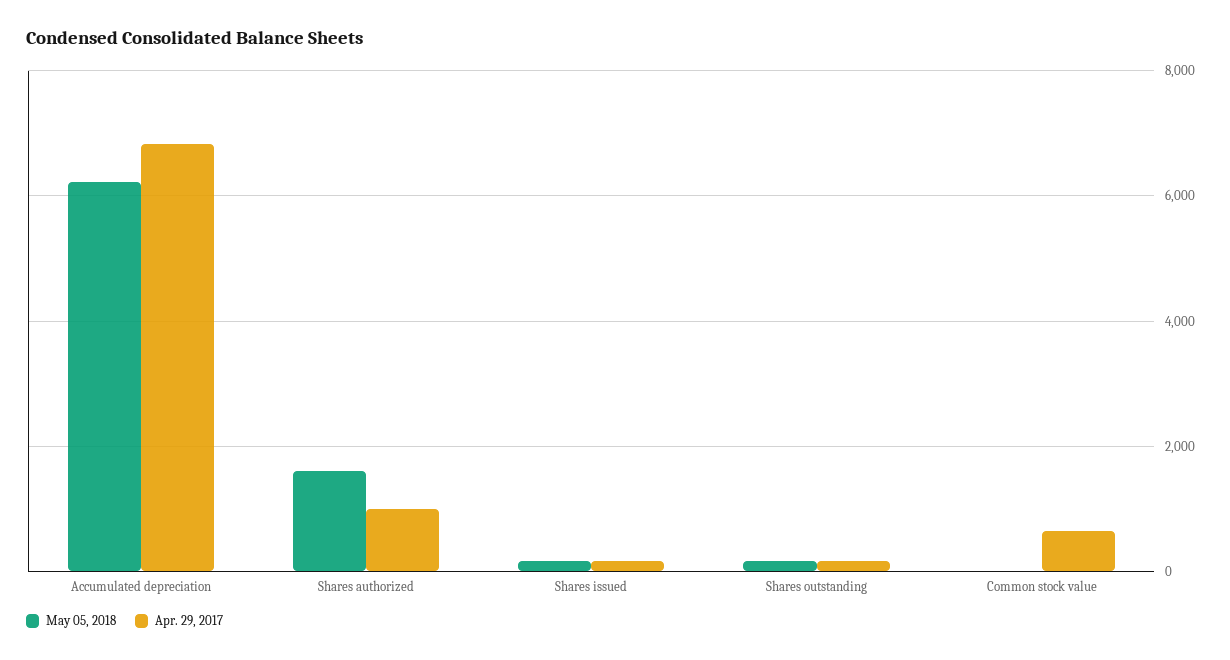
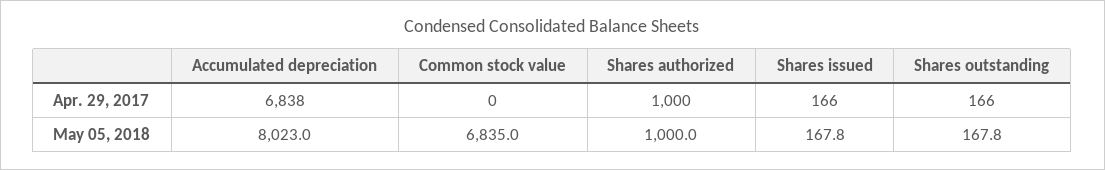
May 05, 2018, Accumulated depreciation: 6200 -> 8023
May 05, 2018, Shares authorized: 1600 -> 1000
May 05, 2018, Common stock value: 0 -> 6835
Apr. 29, 2017, Common stock value: 600 -> 0

